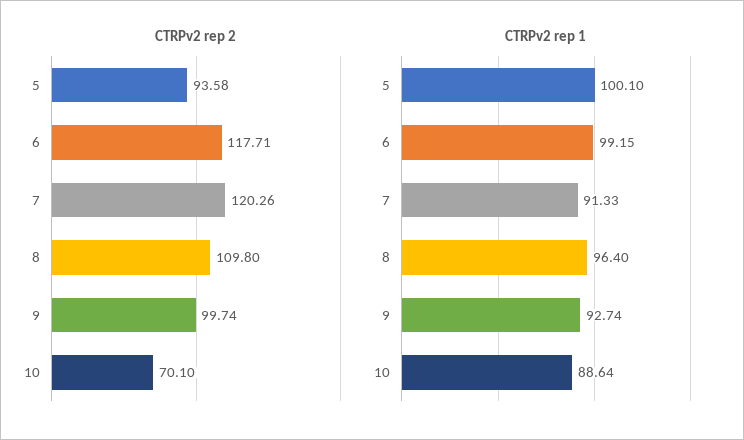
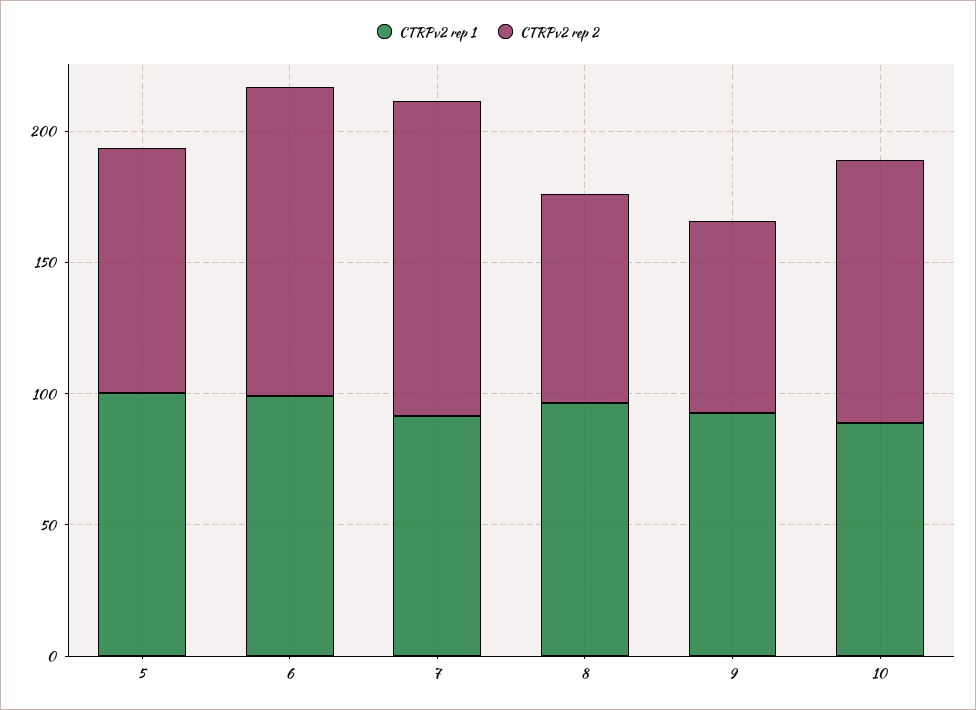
CTRPv2 rep 2, 8: 109.8 -> 80
CTRPv2 rep 2, 9: 99.74 -> 70
CTRPv2 rep 2, 10: 70.1 -> 100

